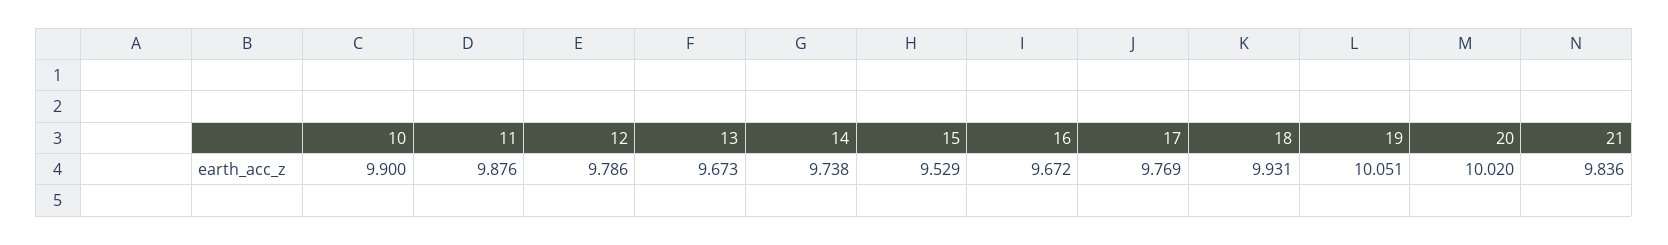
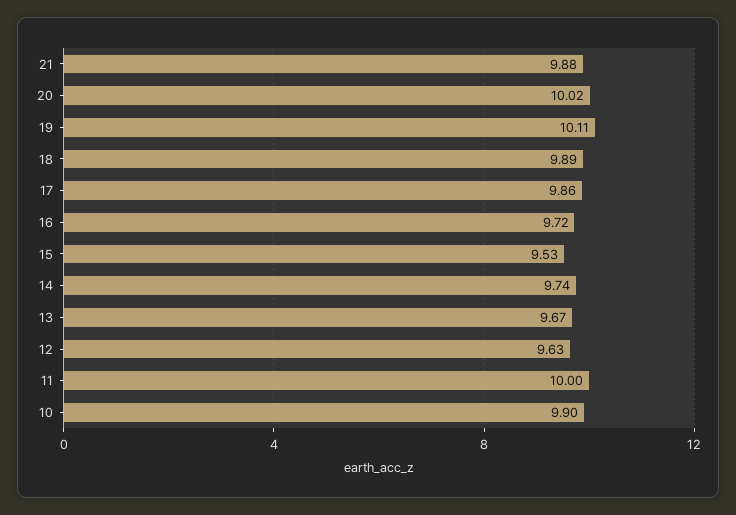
11: 9.876 -> 10
12: 9.786 -> 9.63
16: 9.672 -> 9.72
17: 9.769 -> 9.86
18: 9.931 -> 9.89
19: 10.051 -> 10.11
21: 9.836 -> 9.88

